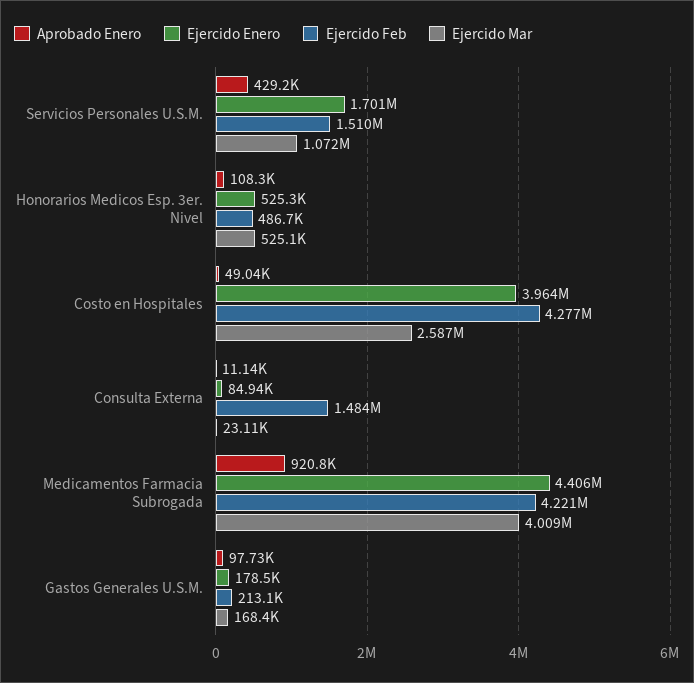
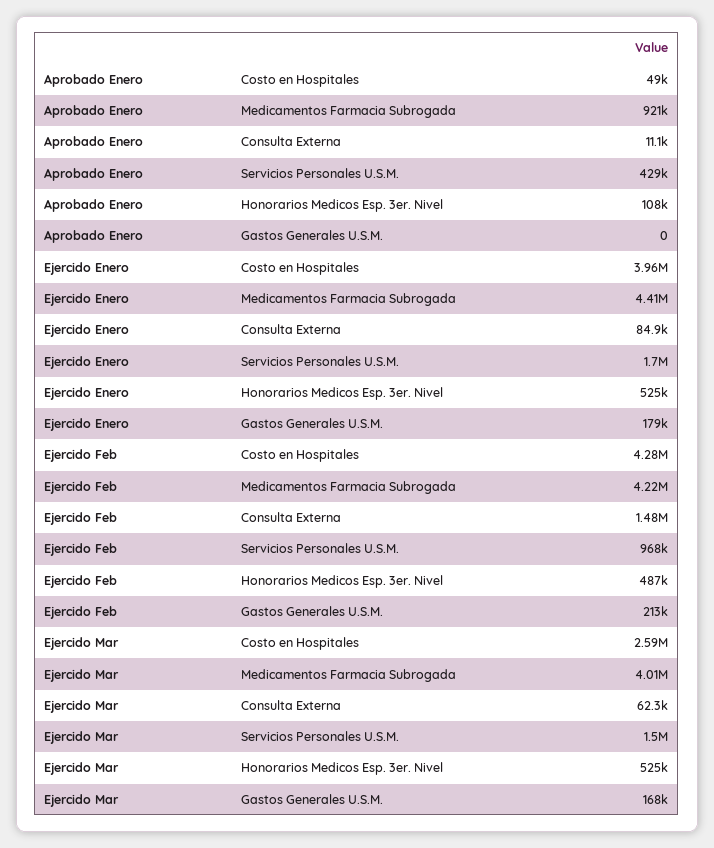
Ejercido Feb, Servicios Personales U.S.M.: 1510000 -> 968000
Ejercido Mar, Servicios Personales U.S.M.: 1072000 -> 1500000
Ejercido Mar, Consulta Externa: 23110 -> 62300
Aprobado Enero, Gastos Generales U.S.M.: 97730 -> 0

